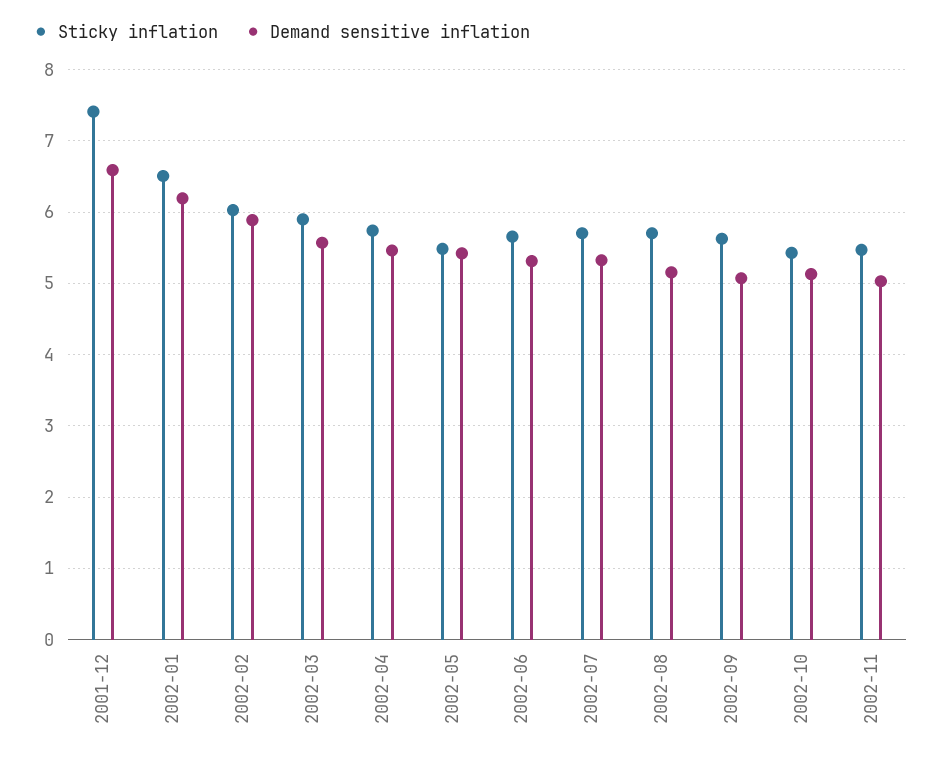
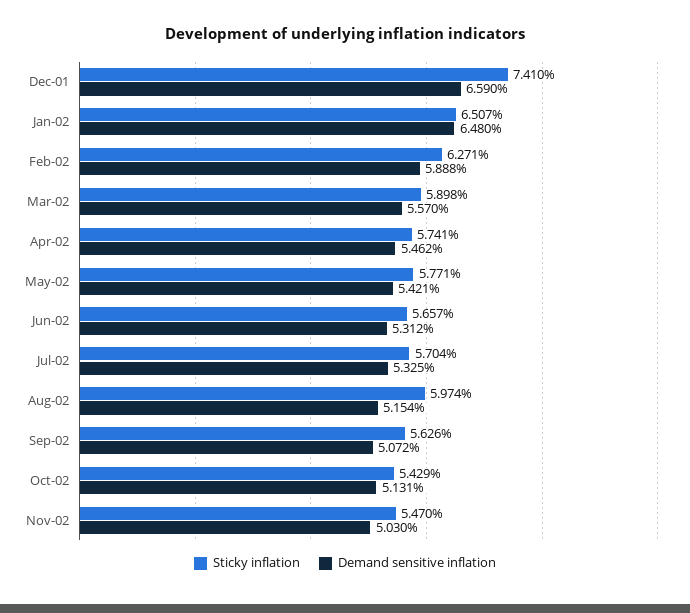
Demand sensitive inflation, 2002-01: 6.2 -> 6.48
Sticky inflation, 2002-02: 6 -> 6.271
Sticky inflation, 2002-05: 5.5 -> 5.771
Sticky inflation, 2002-08: 5.7 -> 5.974

